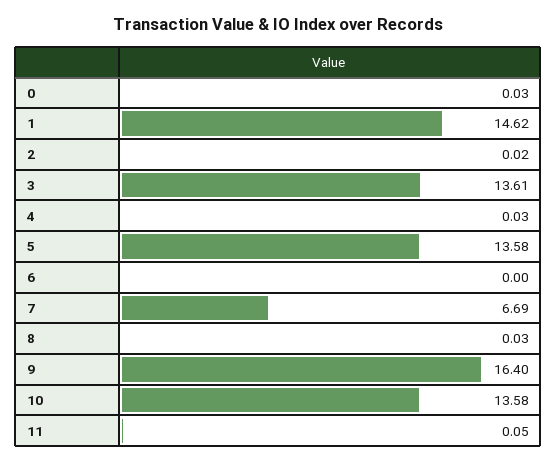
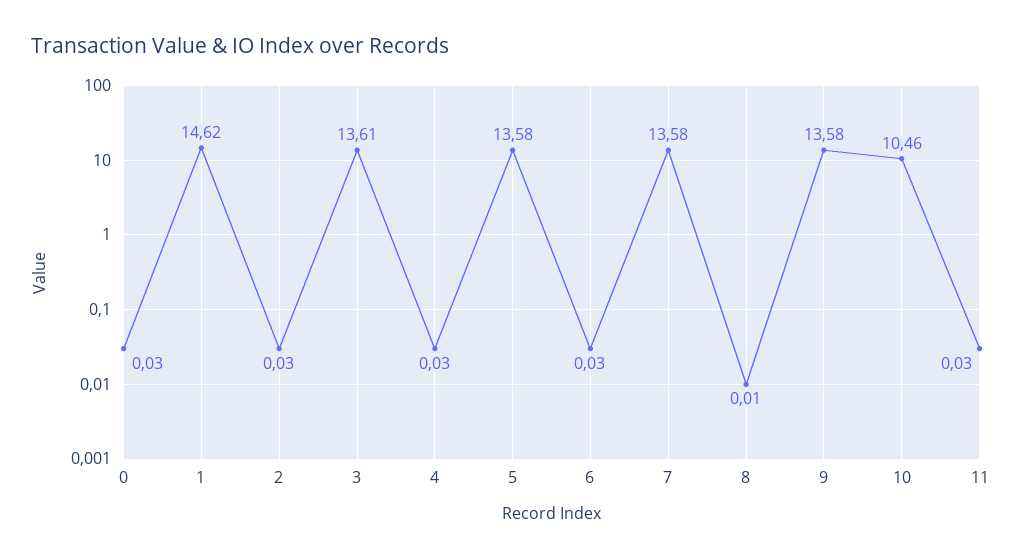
2: 0.02 -> 0.03
6: 0 -> 0.03
7: 6.69 -> 13.58
8: 0.03 -> 0.01
9: 16.4 -> 13.58
10: 13.58 -> 10.46
11: 0.05 -> 0.03

